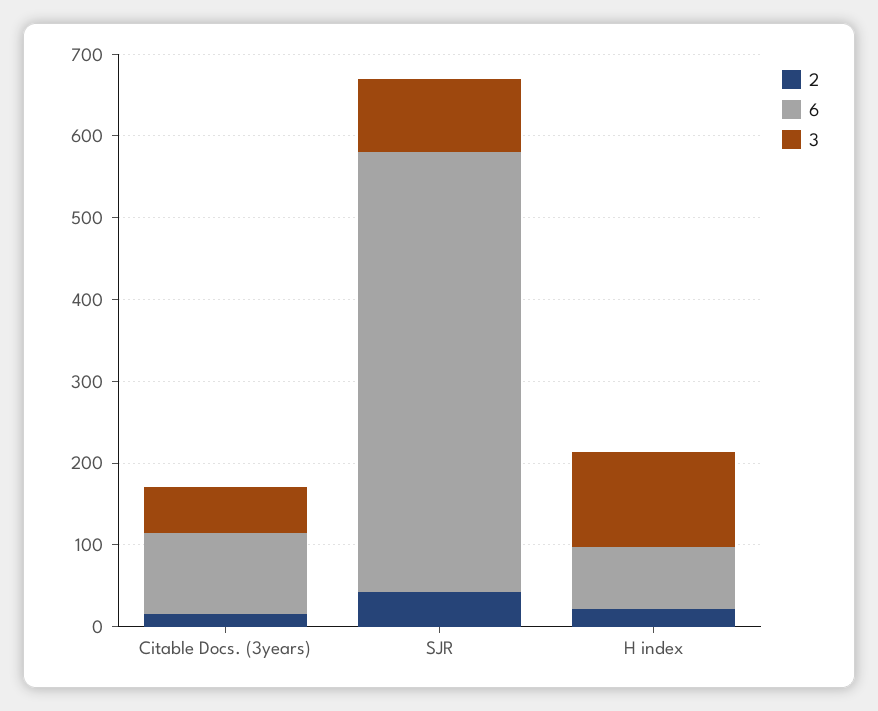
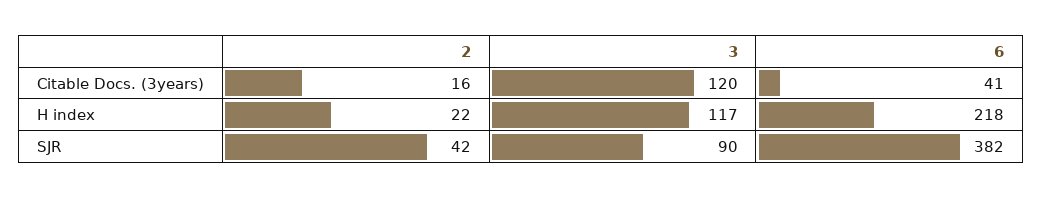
6, Citable Docs. (3years): 100 -> 41
3, Citable Docs. (3years): 60 -> 120
6, SJR: 540 -> 382
6, H index: 80 -> 218

